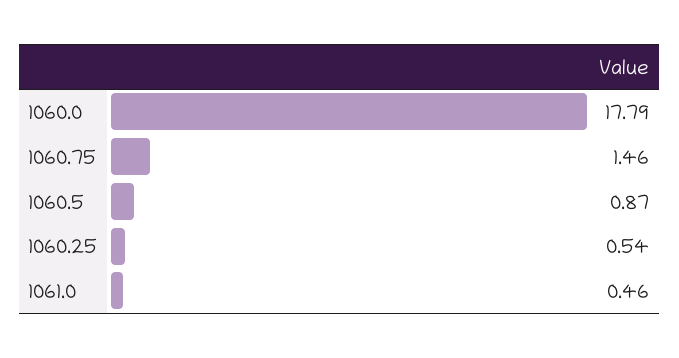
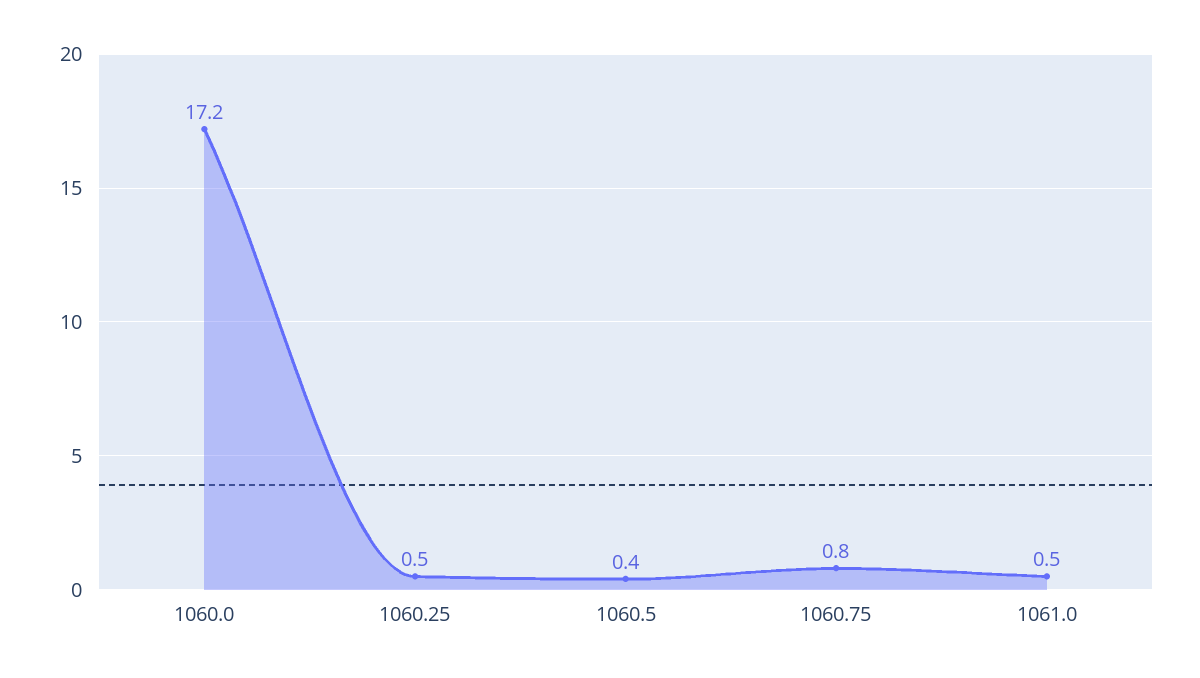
1060.0: 17.79 -> 17.2
1060.75: 1.46 -> 0.8
1060.5: 0.87 -> 0.4

